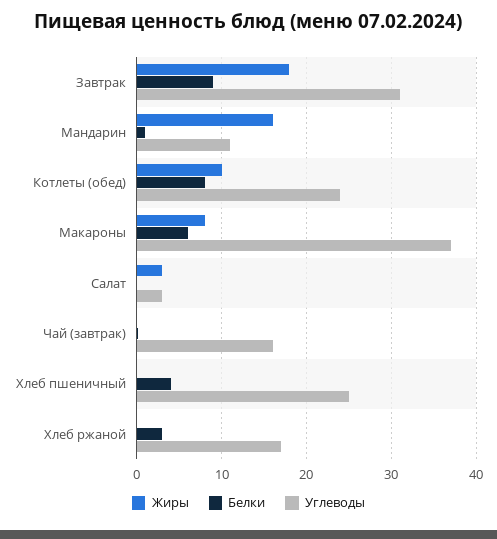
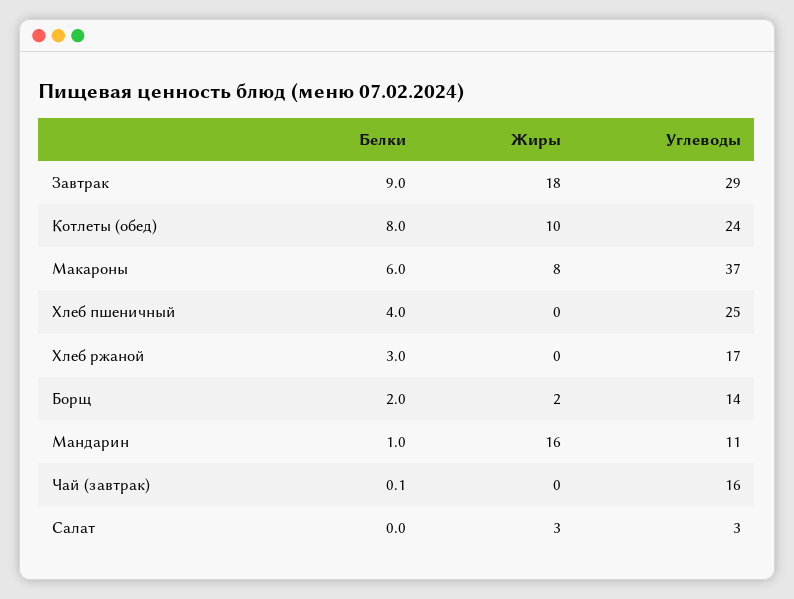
Углеводы, Завтрак: 31 -> 29
Белки, Борщ: none -> 2
Жиры, Борщ: none -> 2
Углеводы, Борщ: none -> 14

